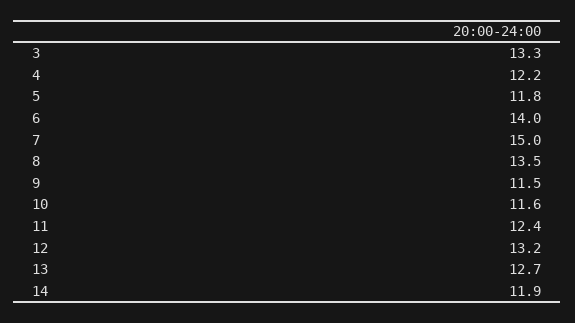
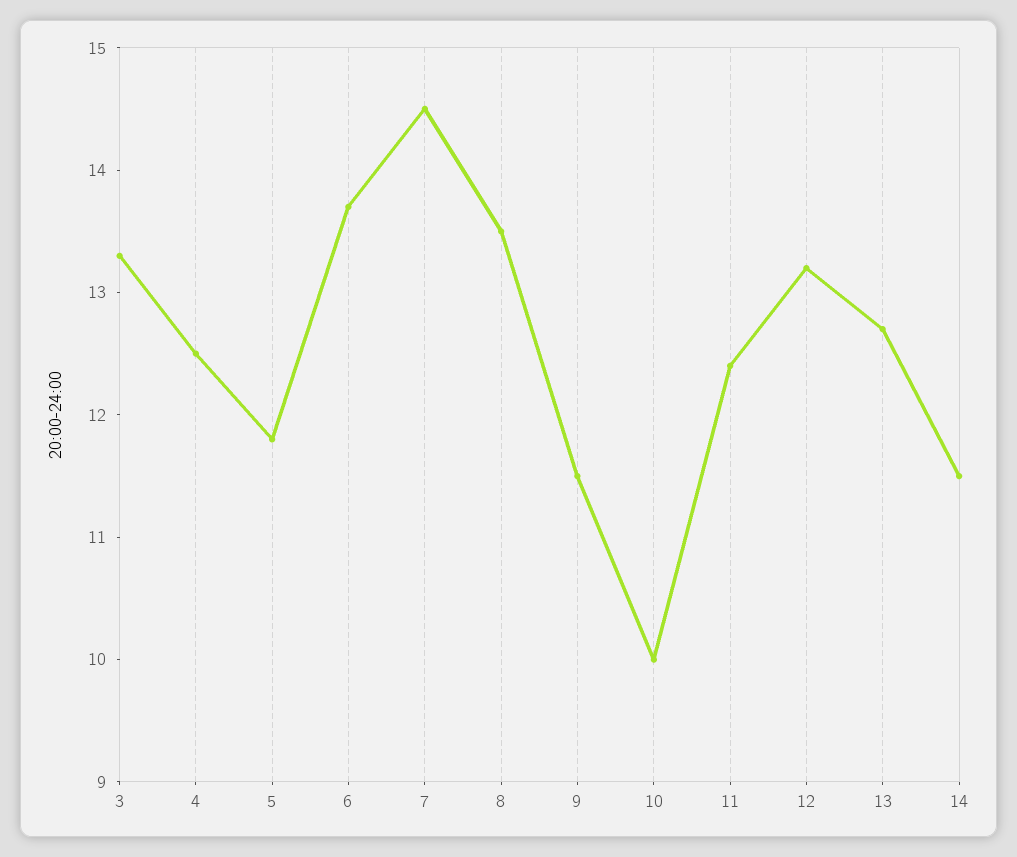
4: 12.2 -> 12.5
6: 14 -> 13.7
7: 15 -> 14.5
10: 11.6 -> 10
14: 11.9 -> 11.5

